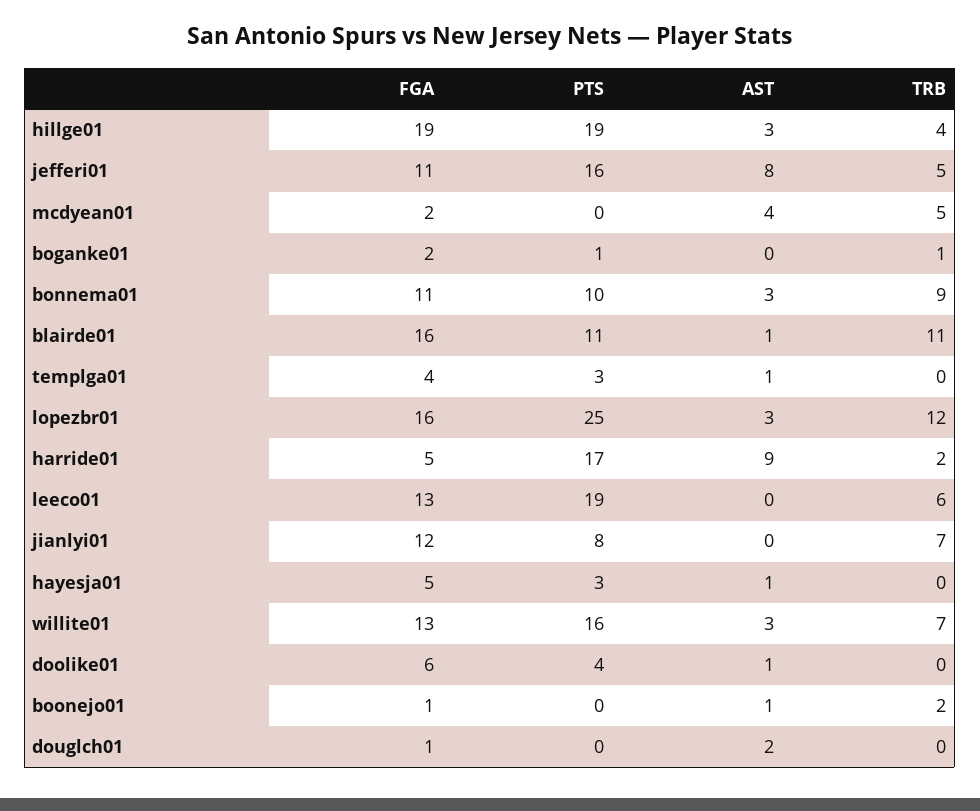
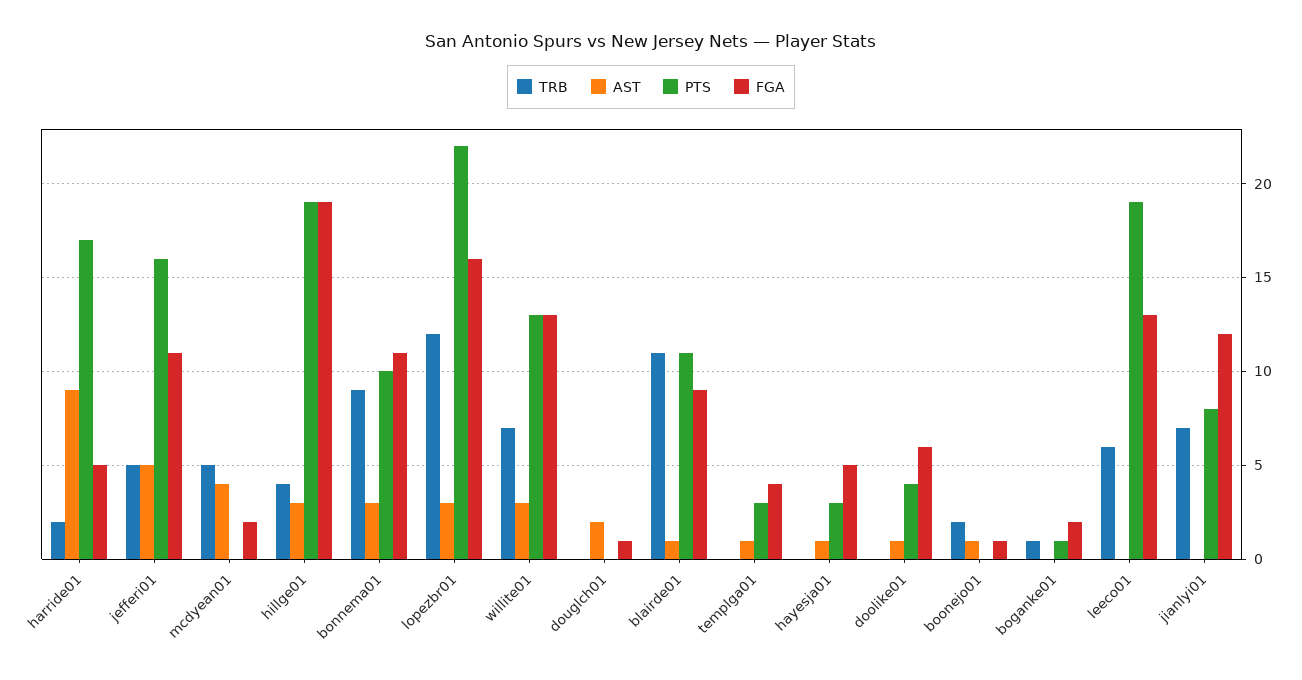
AST, jefferi01: 8 -> 5
FGA, blairde01: 16 -> 9
PTS, lopezbr01: 25 -> 22
PTS, willite01: 16 -> 13

